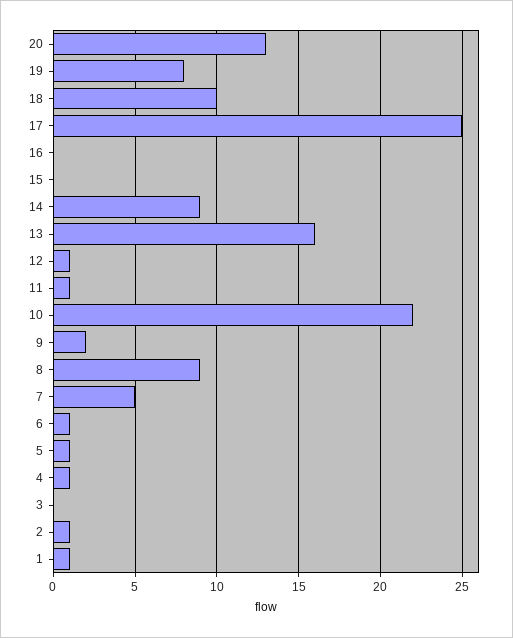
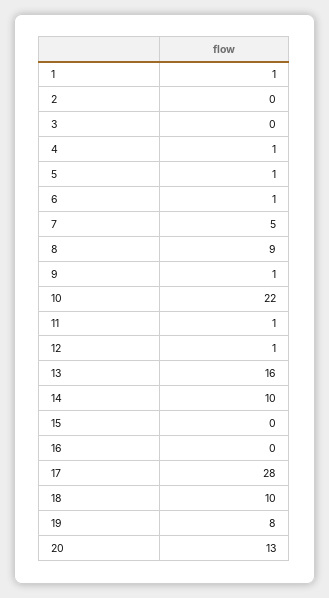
17: 25 -> 28
14: 9 -> 10
9: 2 -> 1
2: 1 -> 0

